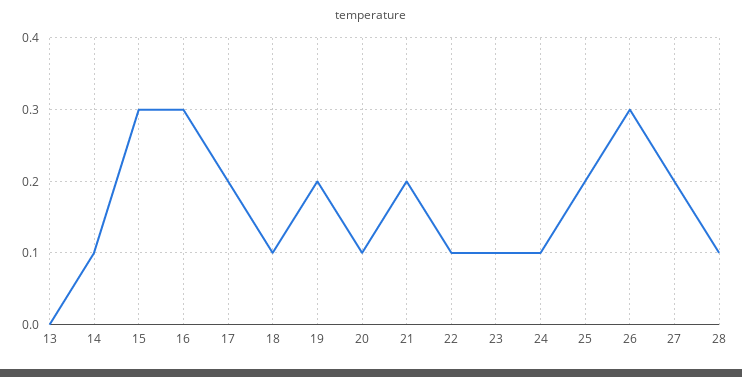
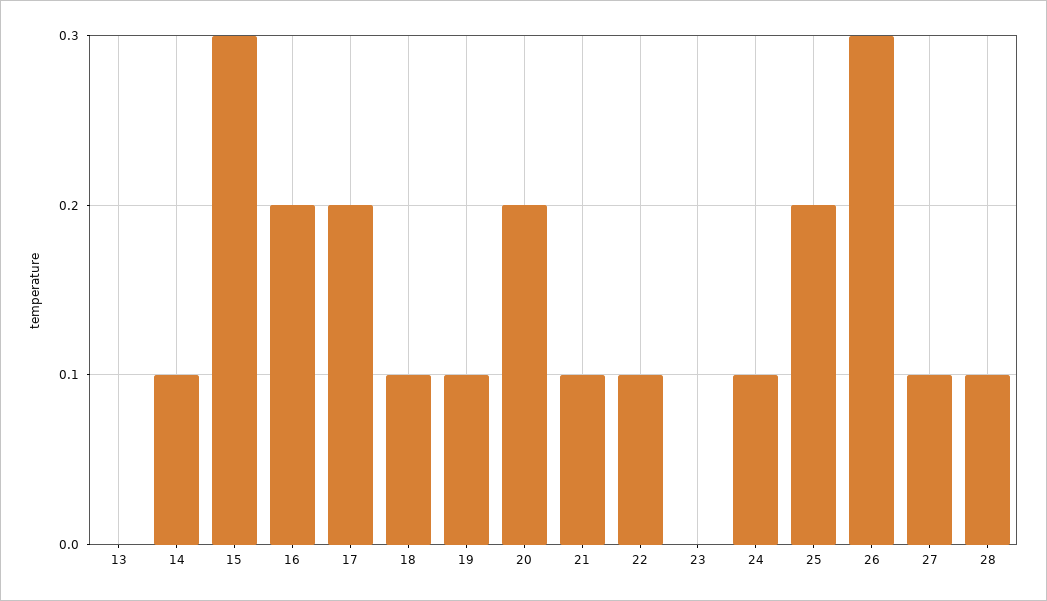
16: 0.3 -> 0.2
19: 0.2 -> 0.1
20: 0.1 -> 0.2
21: 0.2 -> 0.1
23: 0.1 -> 0
27: 0.2 -> 0.1

